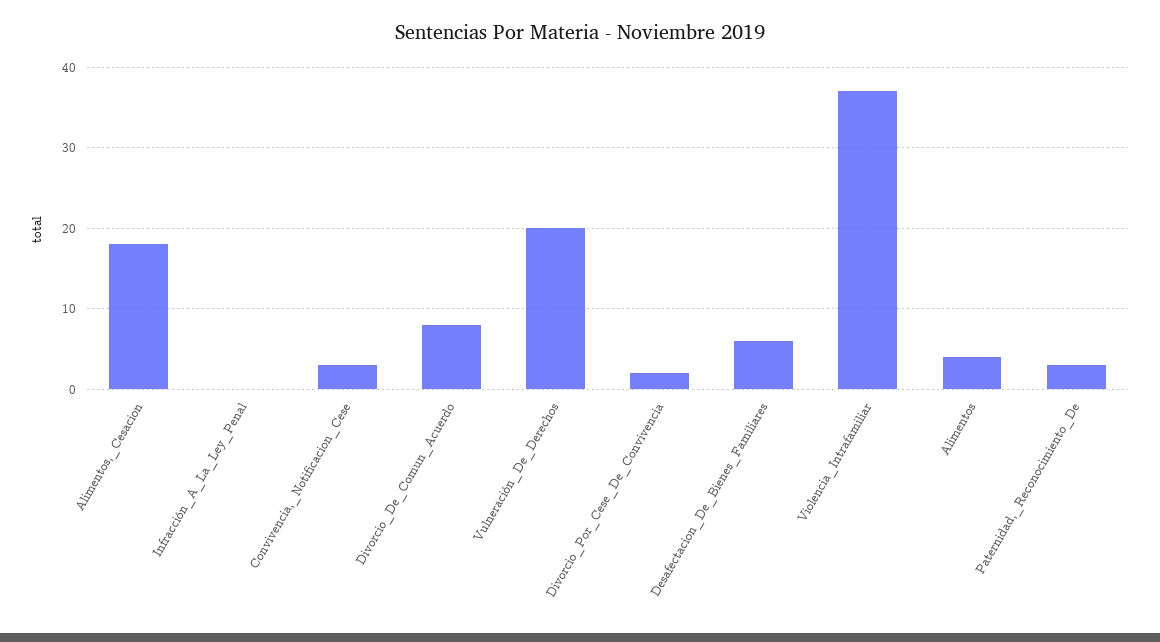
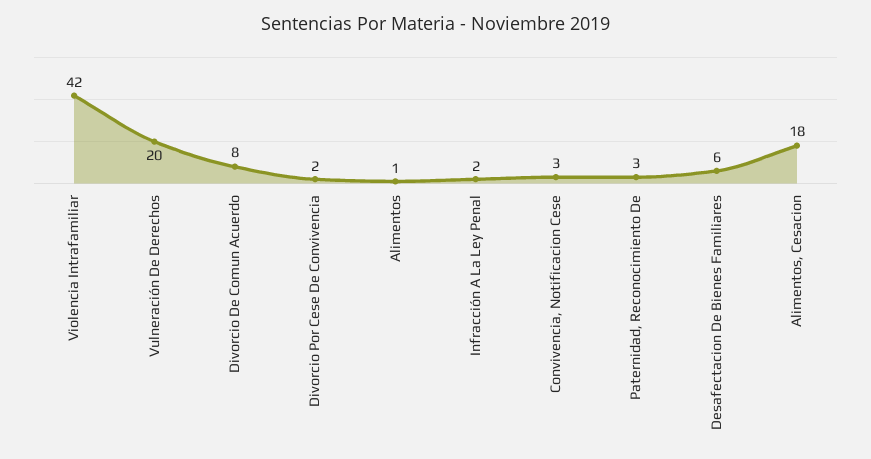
Infracción_A_La_Ley_Penal: 0 -> 2
Violencia_Intrafamiliar: 37 -> 42
Alimentos: 4 -> 1

